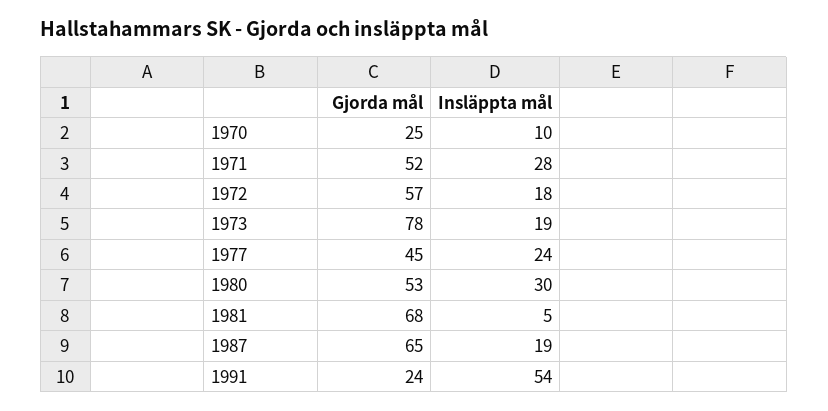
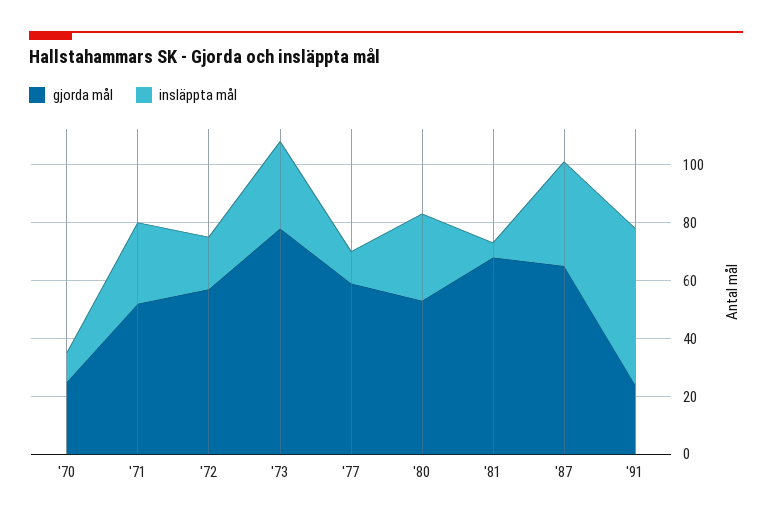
Insläppta mål, 1973: 19 -> 30
Gjorda mål, 1977: 45 -> 60
Insläppta mål, 1977: 24 -> 10
Insläppta mål, 1987: 19 -> 35

